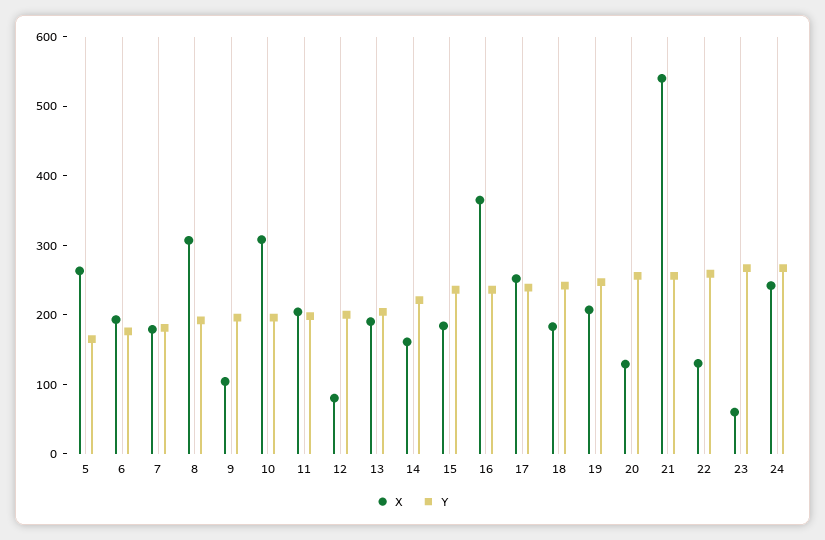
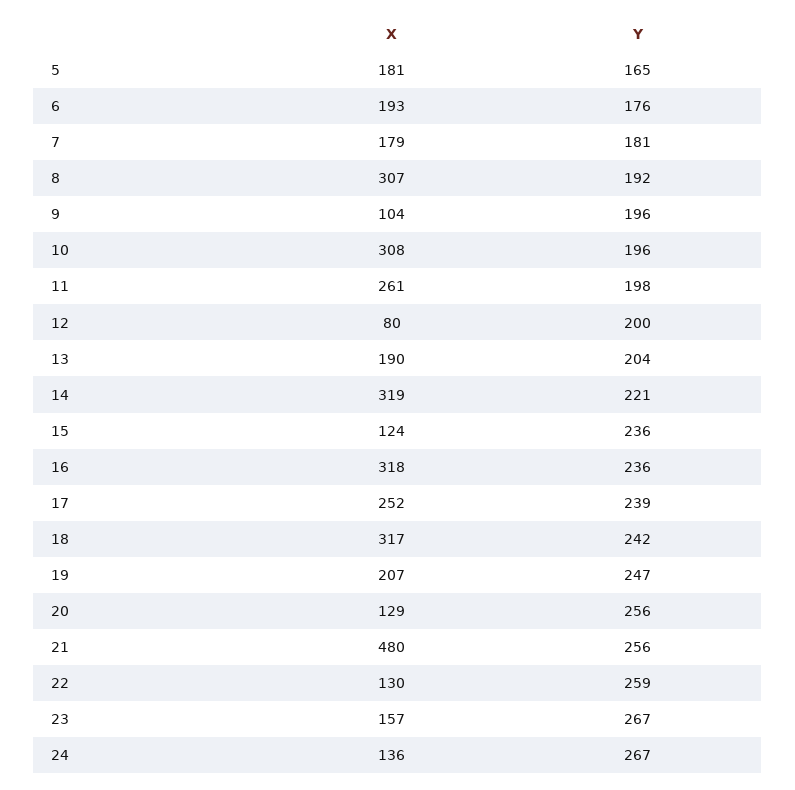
X, 5: 260 -> 181
X, 11: 200 -> 261
X, 14: 160 -> 319
X, 15: 180 -> 124
X, 16: 360 -> 318
X, 18: 180 -> 317
X, 21: 540 -> 480
X, 23: 60 -> 157
X, 24: 240 -> 136

